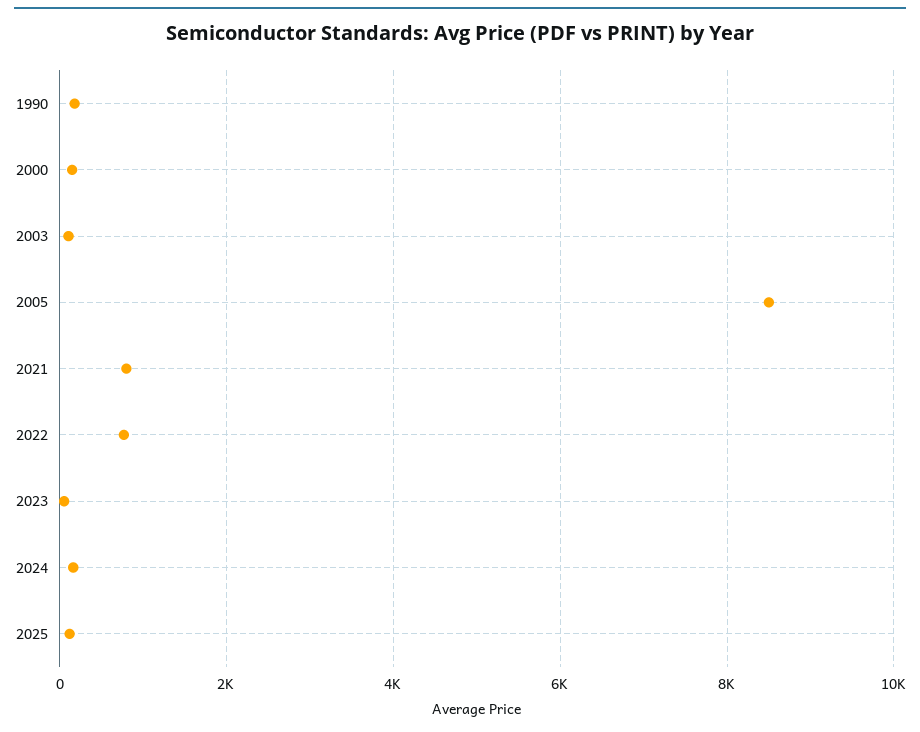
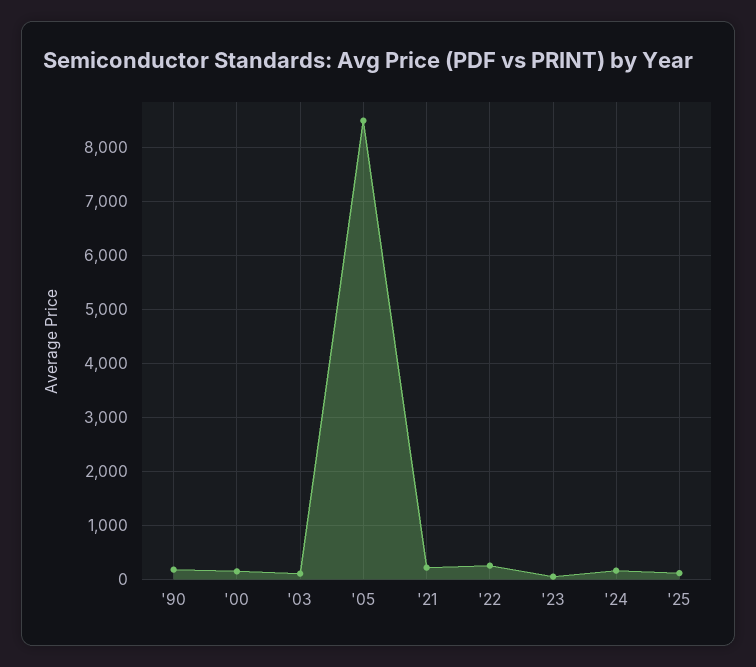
2021: 800 -> 200
2022: 800 -> 200

